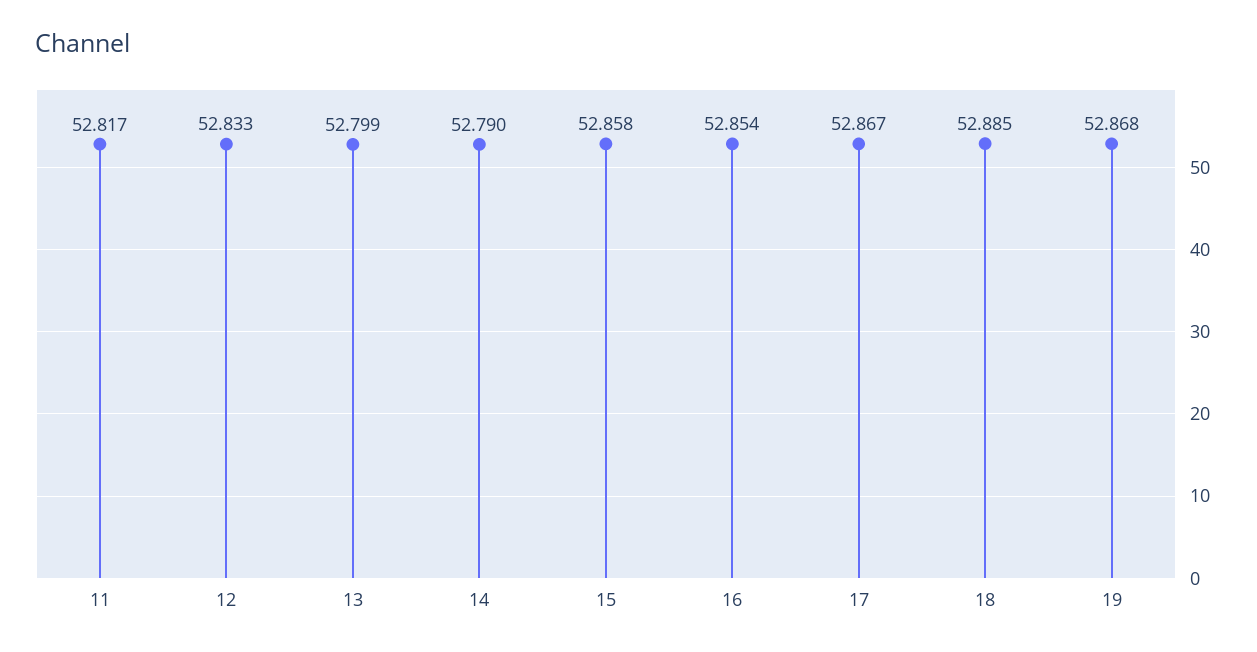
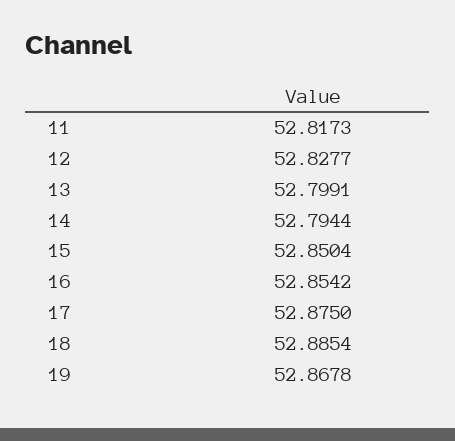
12: 52.833 -> 52.8277
14: 52.79 -> 52.7944
15: 52.858 -> 52.8504
17: 52.867 -> 52.875

